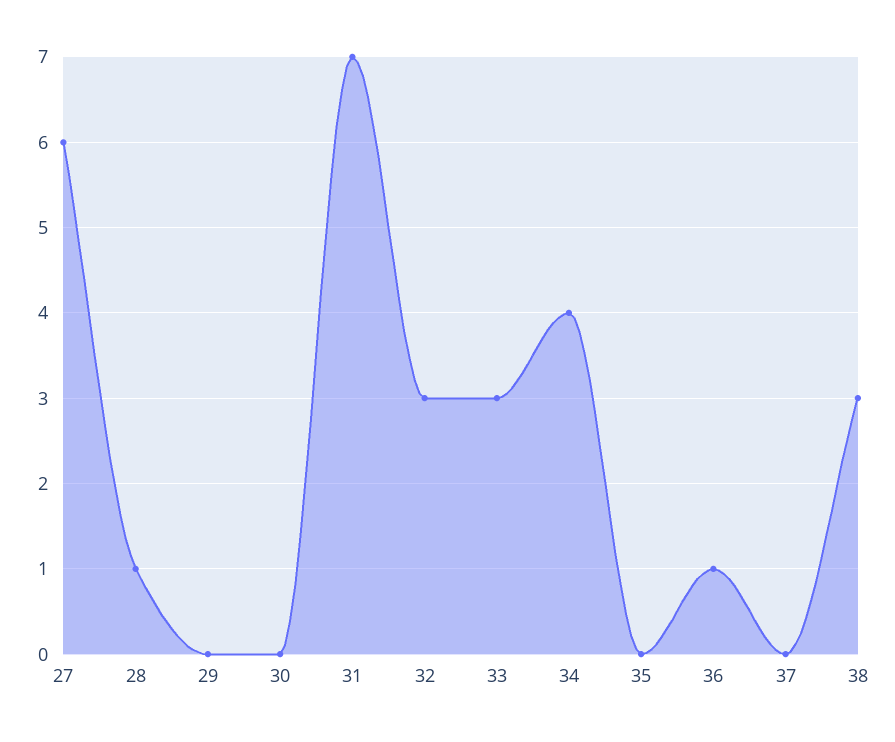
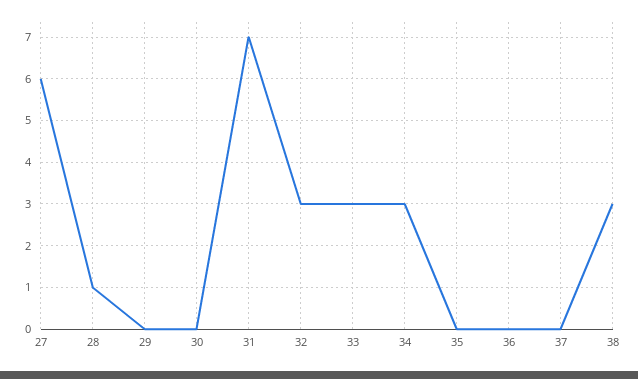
34: 4 -> 3
36: 1 -> 0

